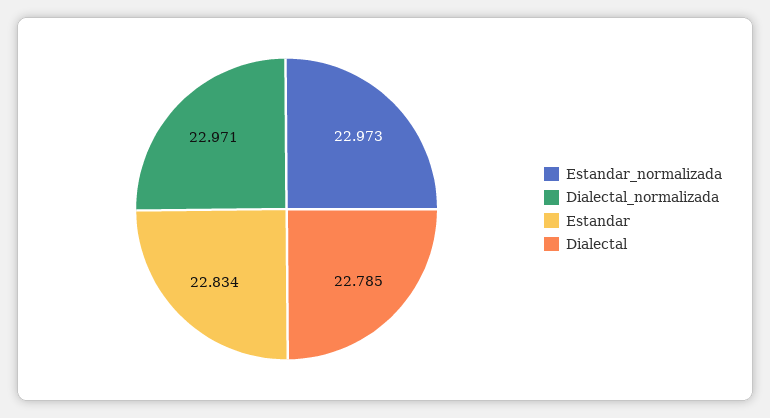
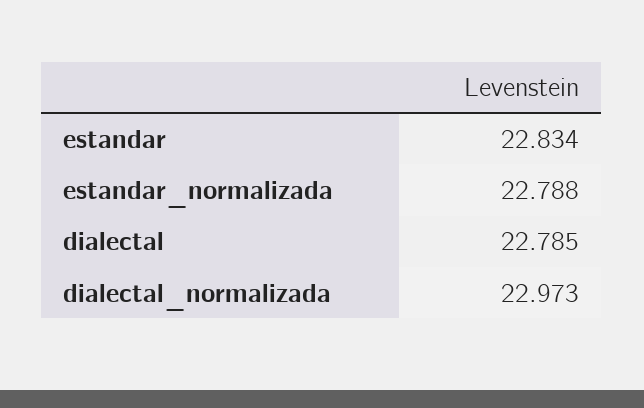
Estandar_normalizada: 22.973 -> 22.788
Dialectal_normalizada: 22.971 -> 22.973

